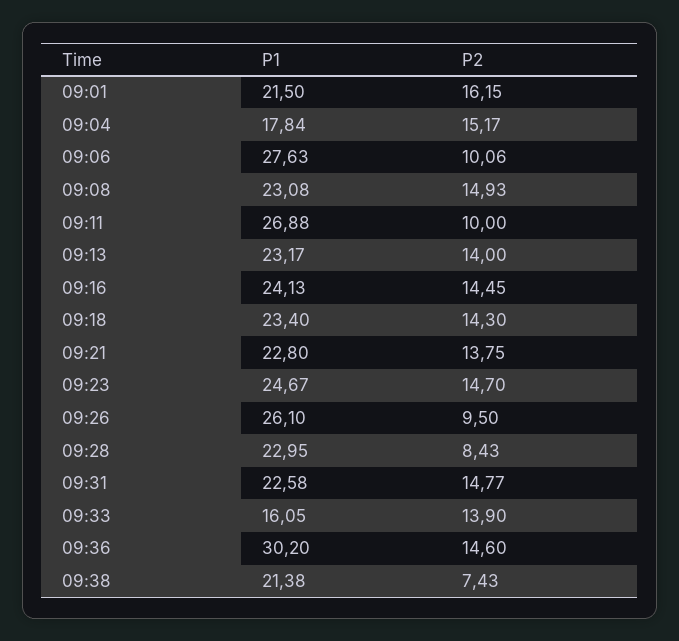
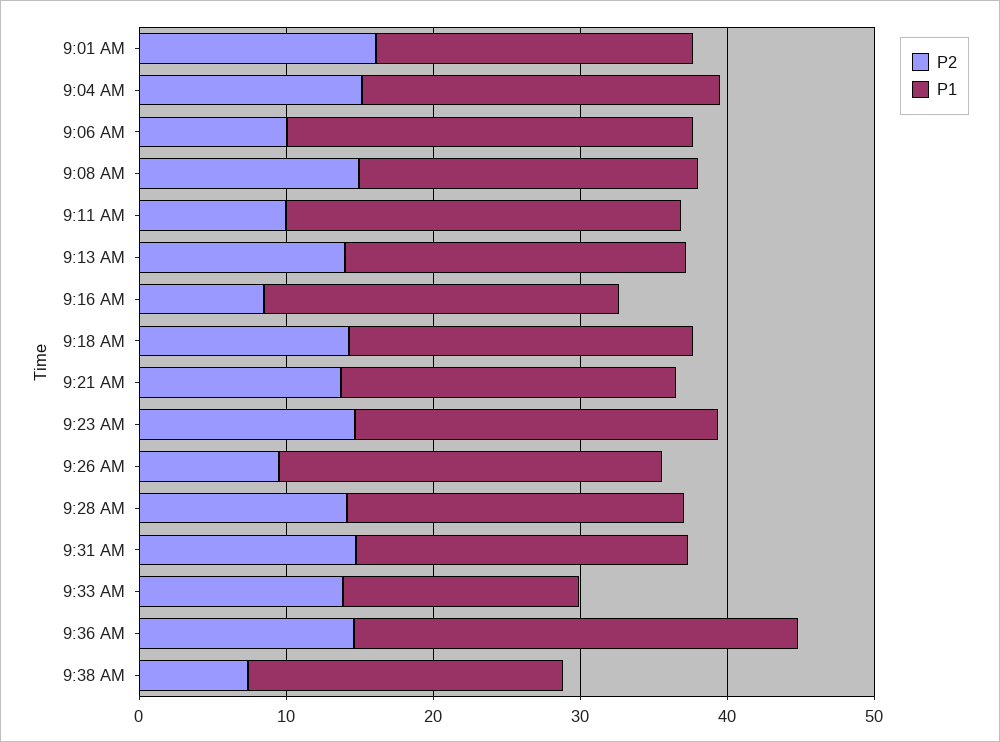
P1, 09:04: 17.84 -> 24
P2, 09:16: 14.45 -> 8
P2, 09:28: 8.43 -> 14

